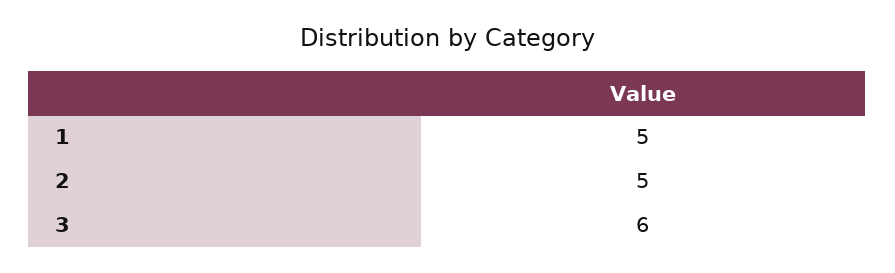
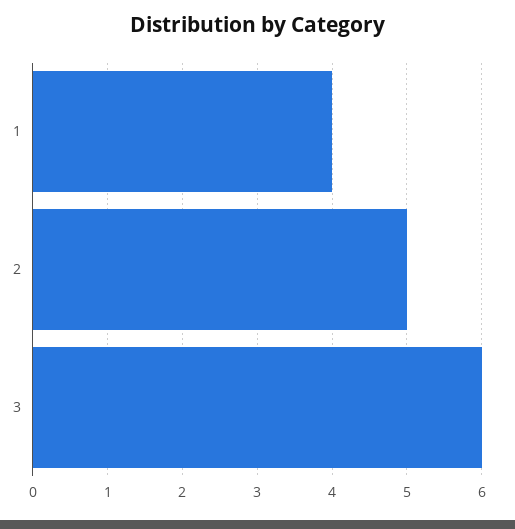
1: 5 -> 4

